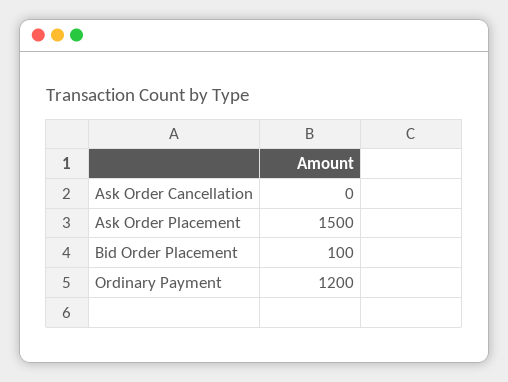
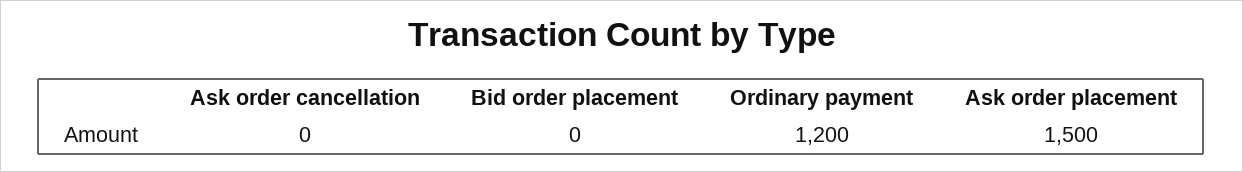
Bid Order Placement: 100 -> 0

